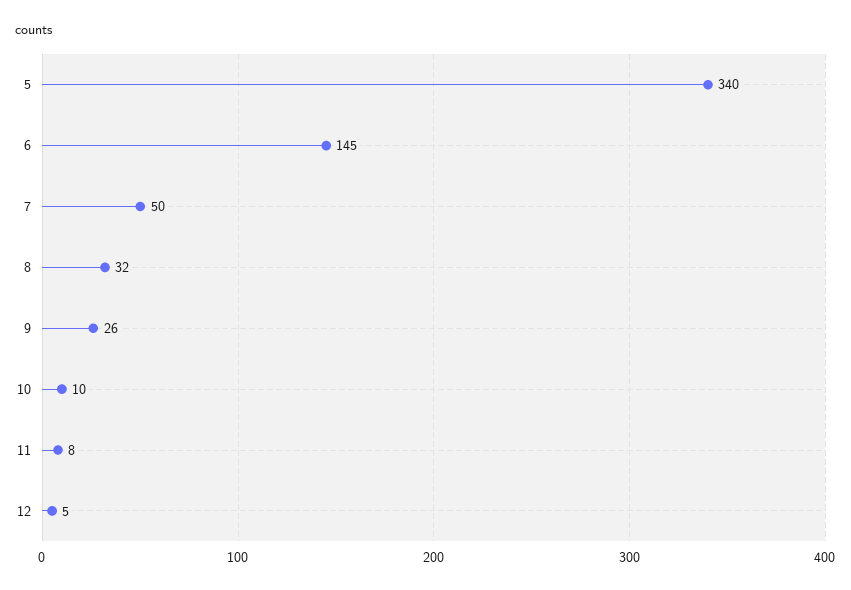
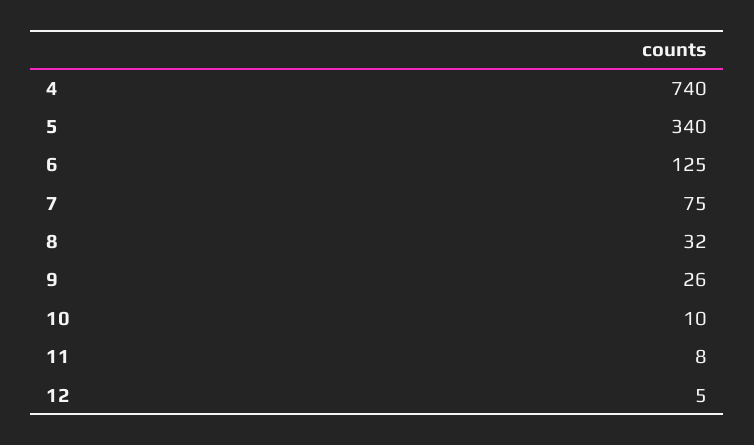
6: 145 -> 125
7: 50 -> 75
4: none -> 740

